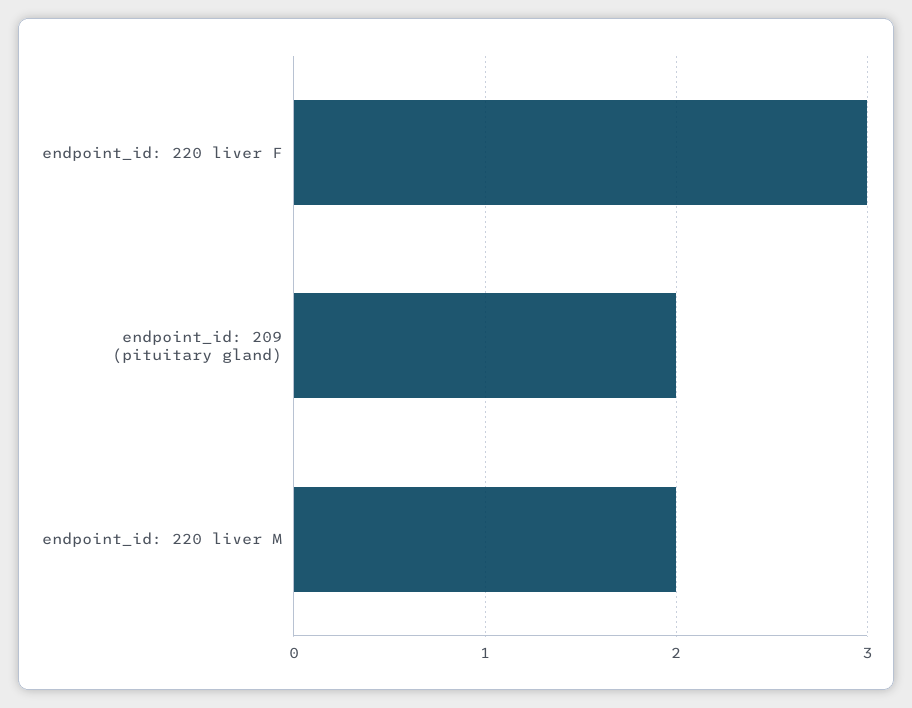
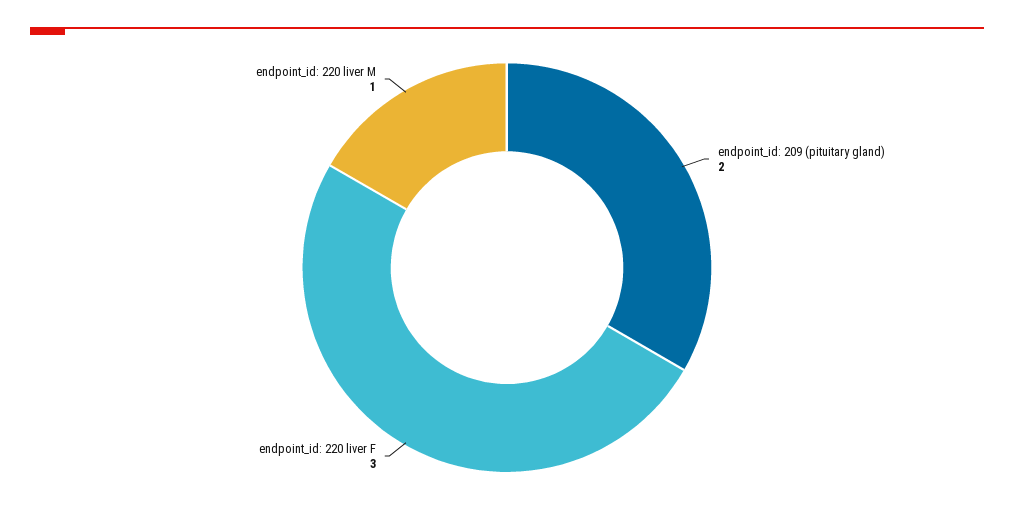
endpoint_id: 220 liver M: 2 -> 1

